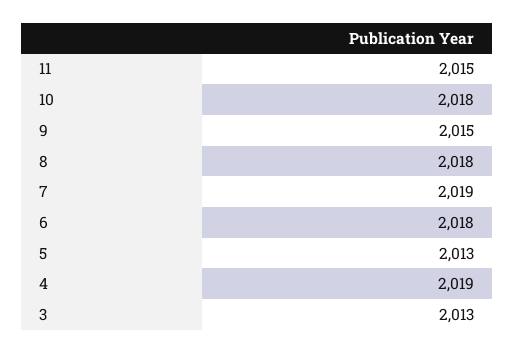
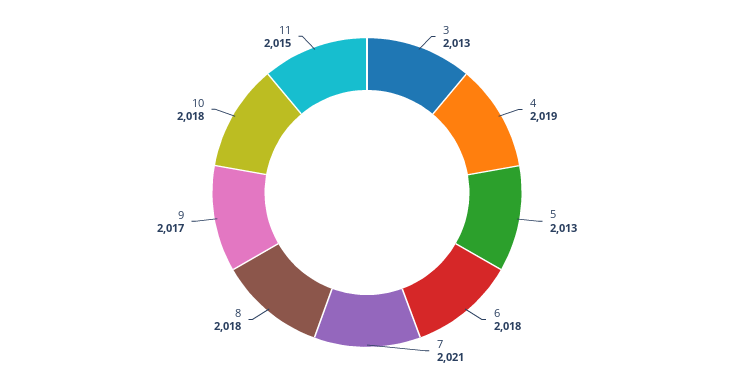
9: 2015 -> 2017
7: 2019 -> 2021

